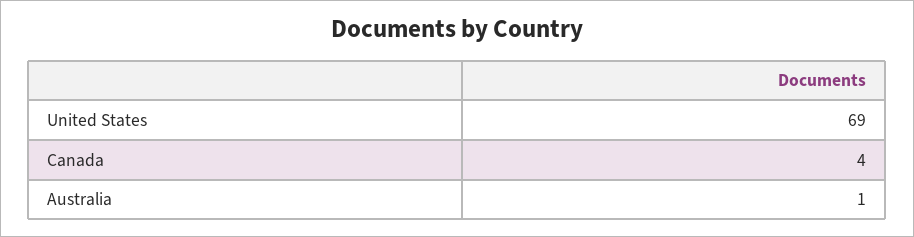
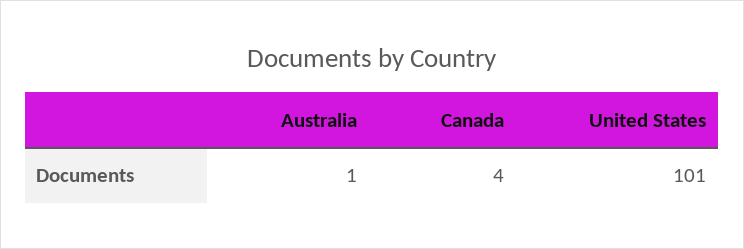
United States: 69 -> 101

